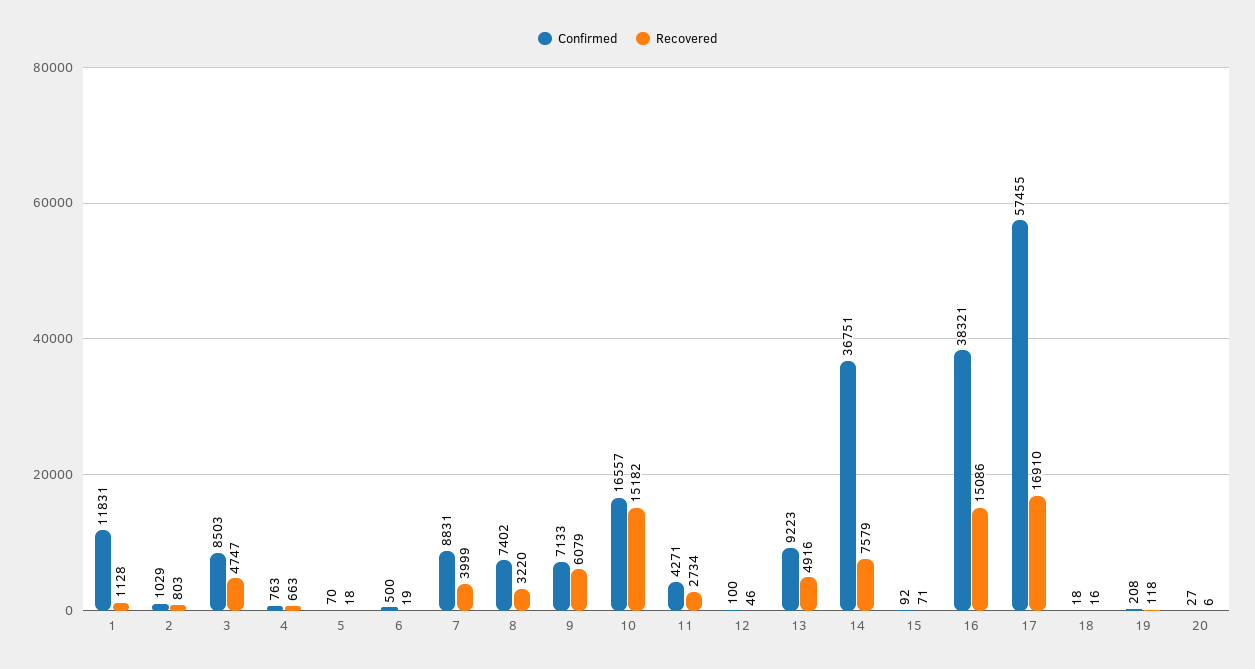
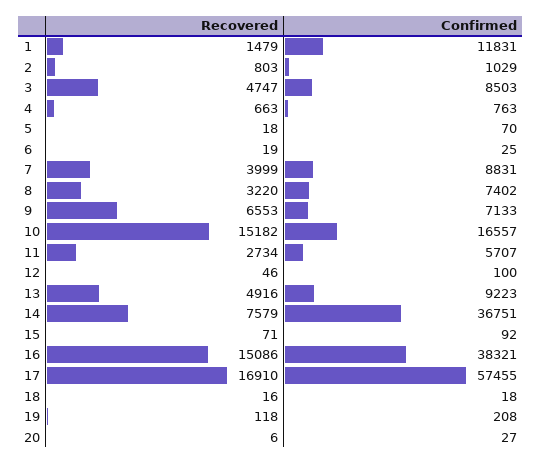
Recovered, 1: 1128 -> 1479
Confirmed, 6: 500 -> 25
Recovered, 9: 6079 -> 6553
Confirmed, 11: 4271 -> 5707

